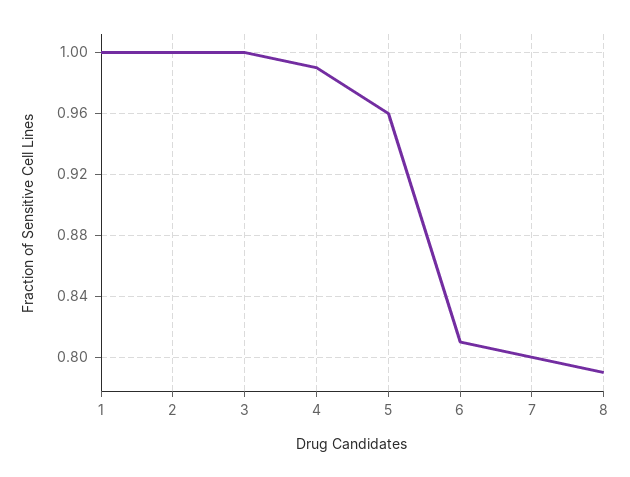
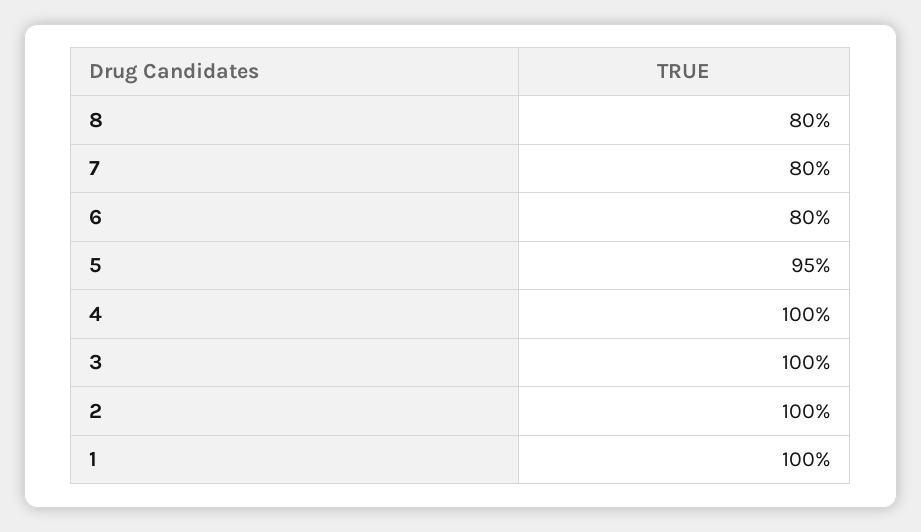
4: 0.99 -> 1
5: 0.96 -> 0.95
6: 0.81 -> 0.8
8: 0.79 -> 0.8

